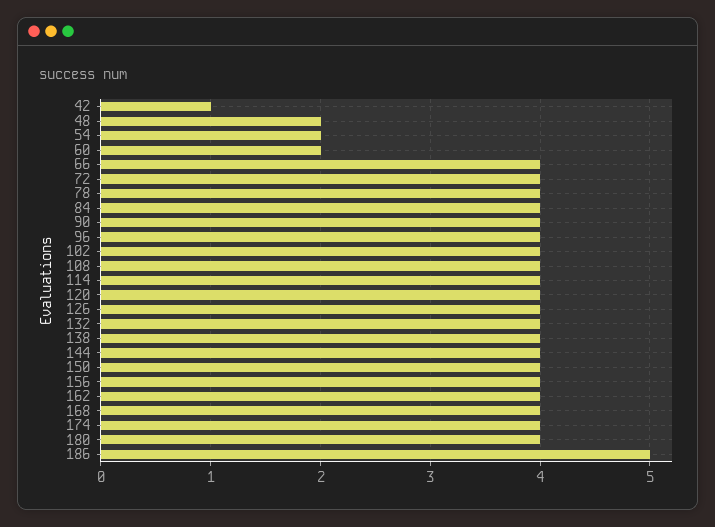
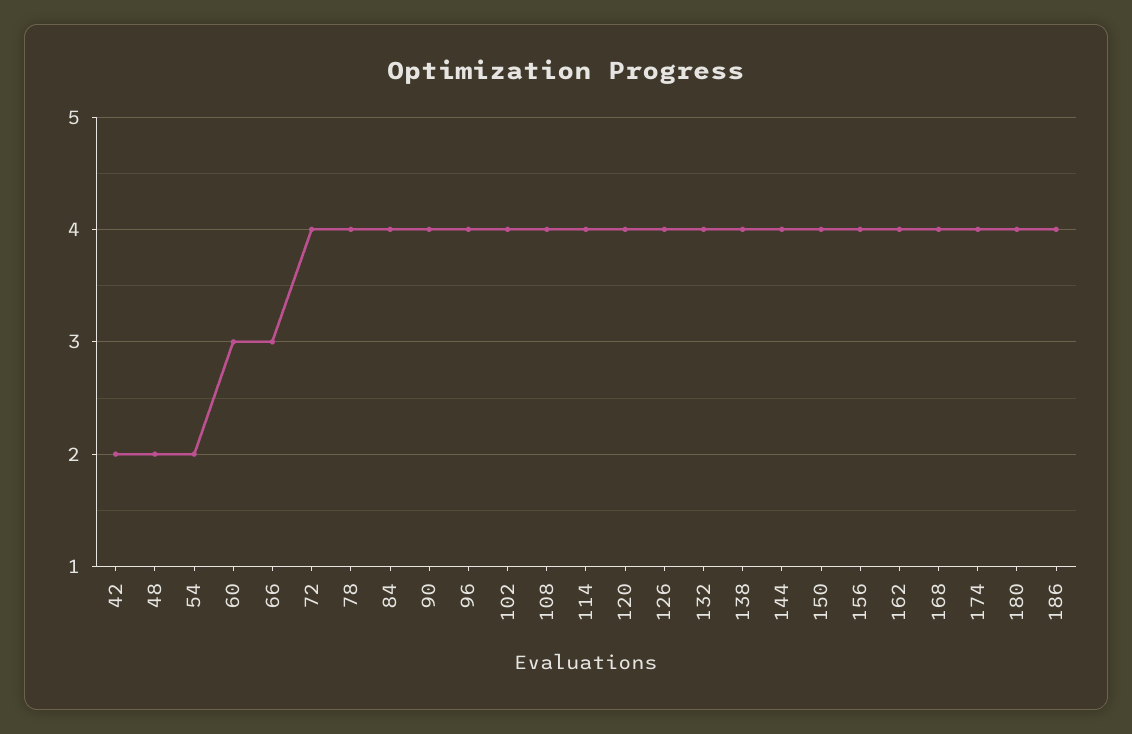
42: 1 -> 2
60: 2 -> 3
66: 4 -> 3
186: 5 -> 4

